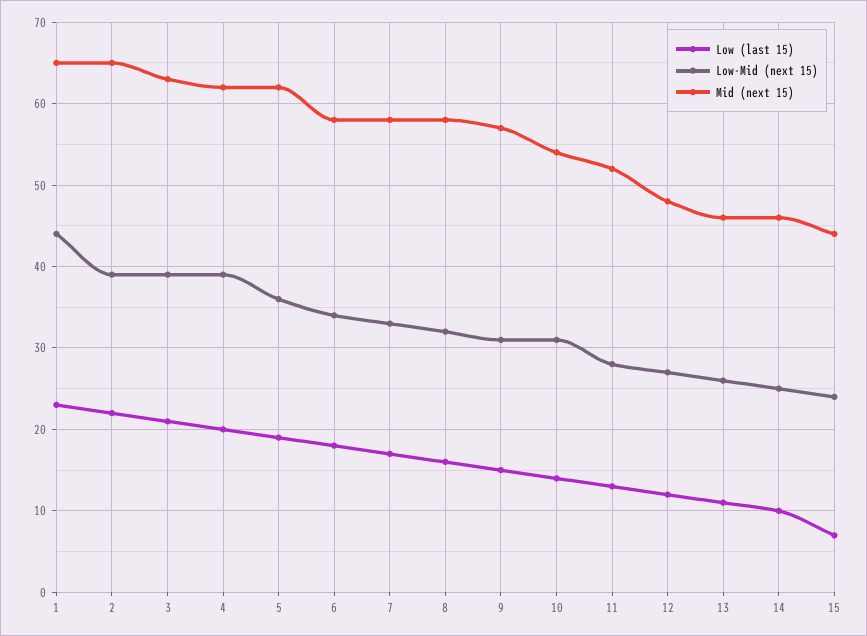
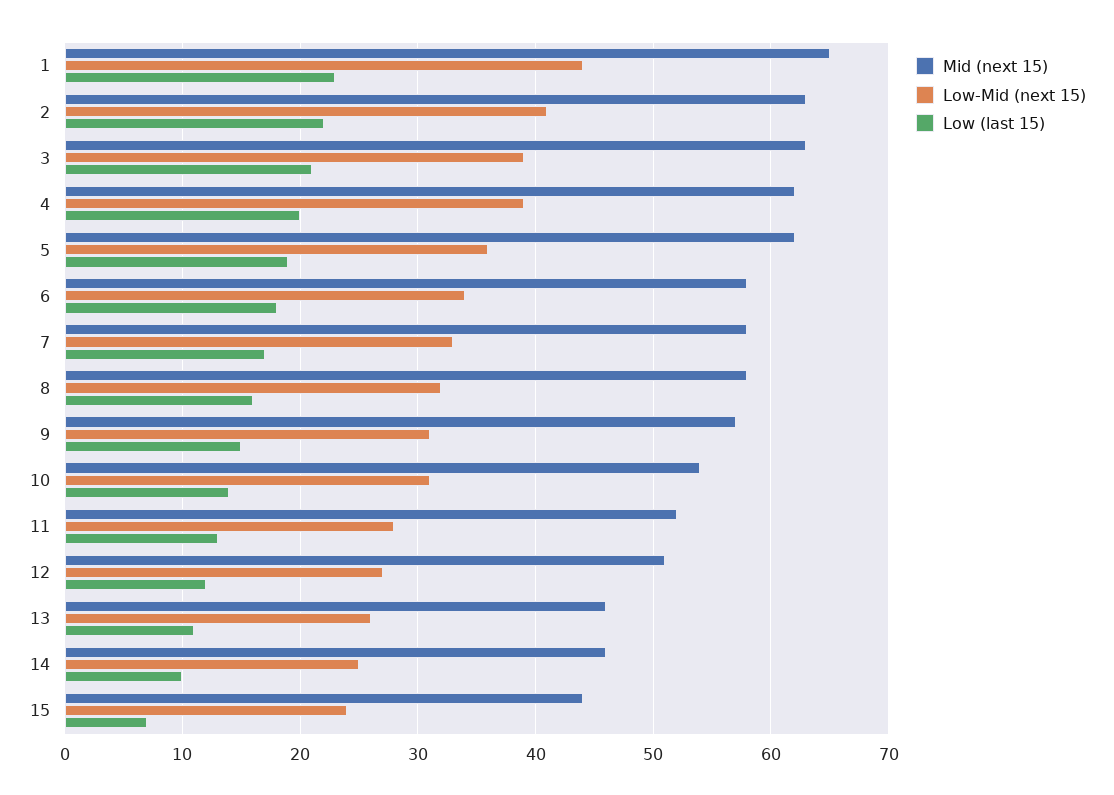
Low-Mid (next 15), 2: 39 -> 41
Mid (next 15), 2: 65 -> 63
Mid (next 15), 12: 48 -> 51

